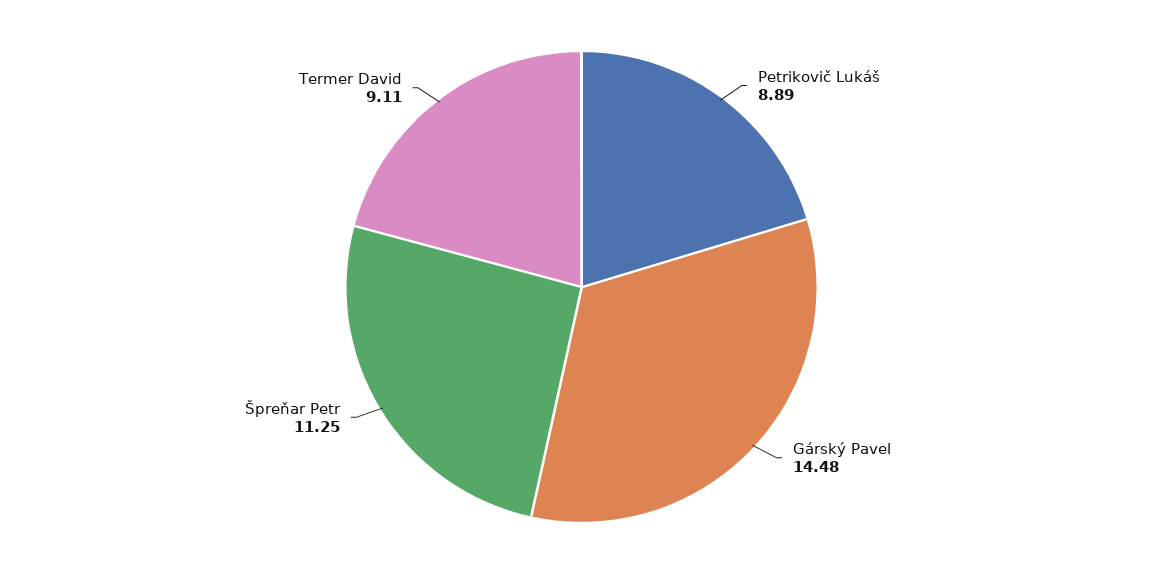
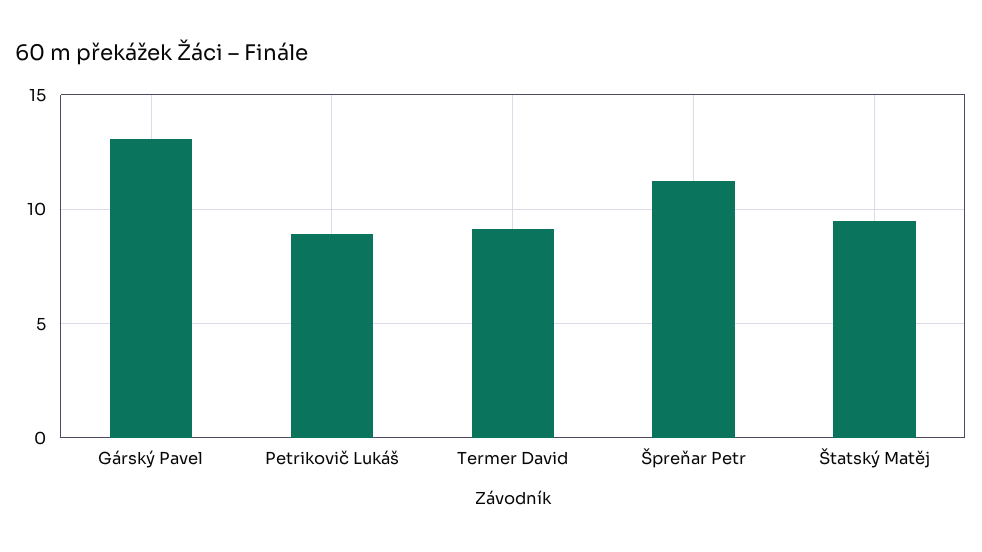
Gárský Pavel: 14.48 -> 13
Štatský Matěj: none -> 9.5

